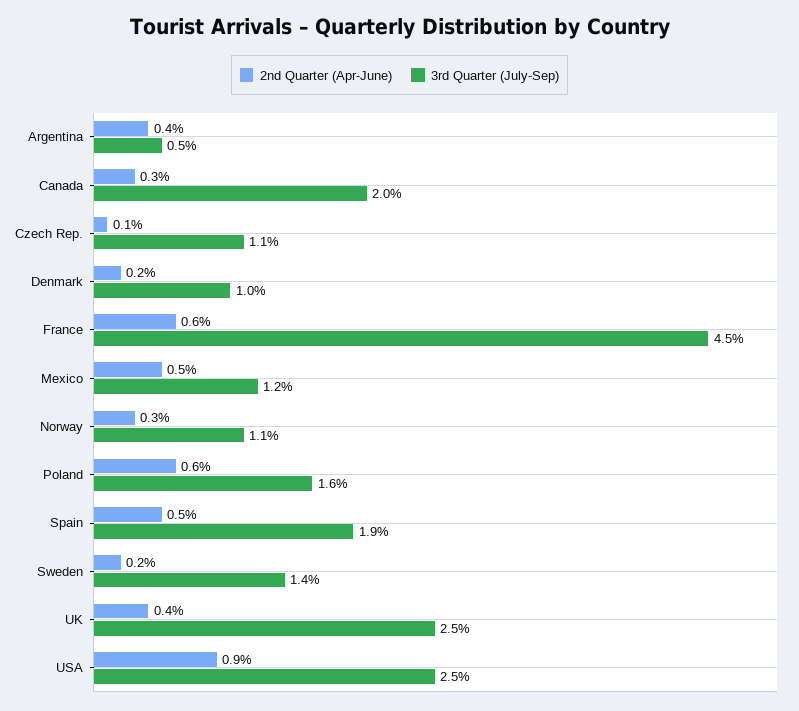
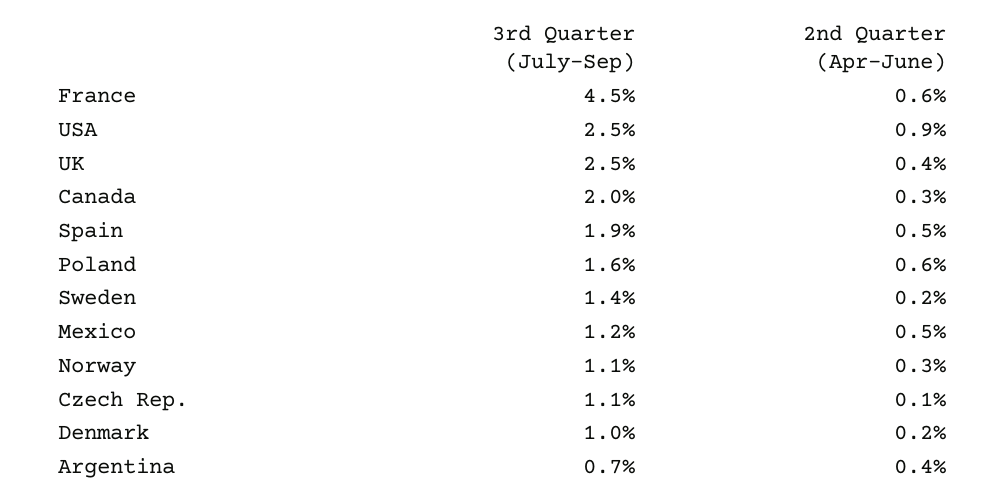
3rd Quarter (July-Sep), Argentina: 0.5 -> 0.7

